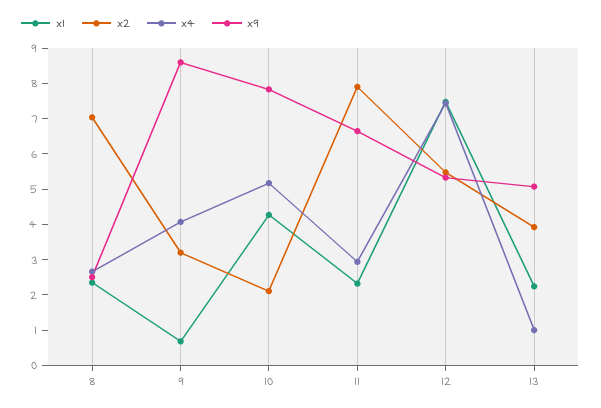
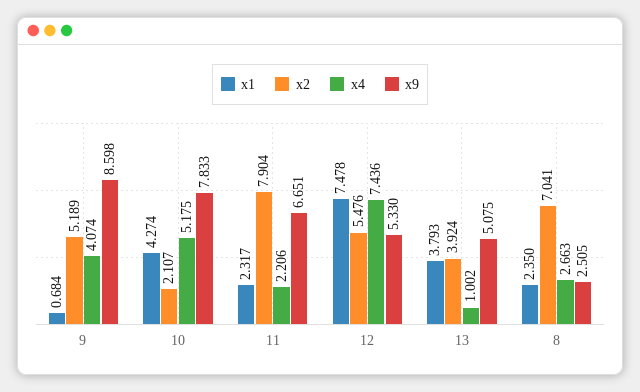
x2, 9: 3.25 -> 5.189
x4, 11: 3 -> 2.206
x1, 13: 2.25 -> 3.793

